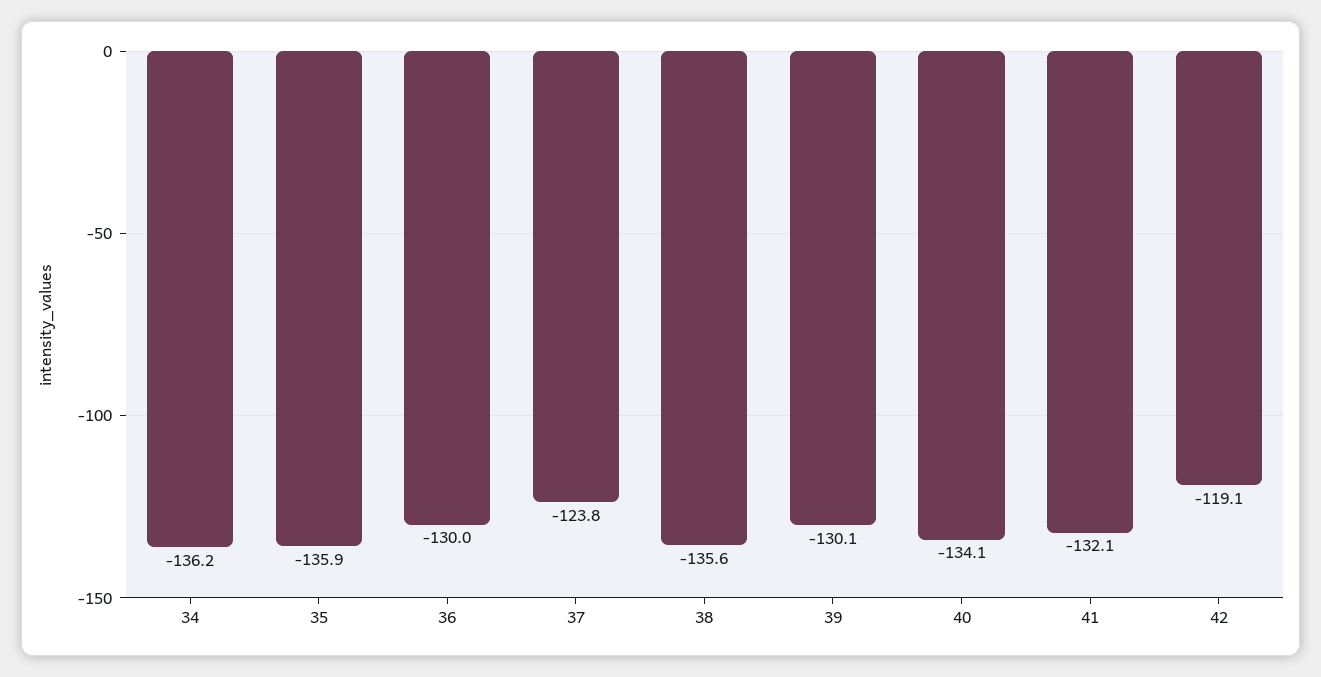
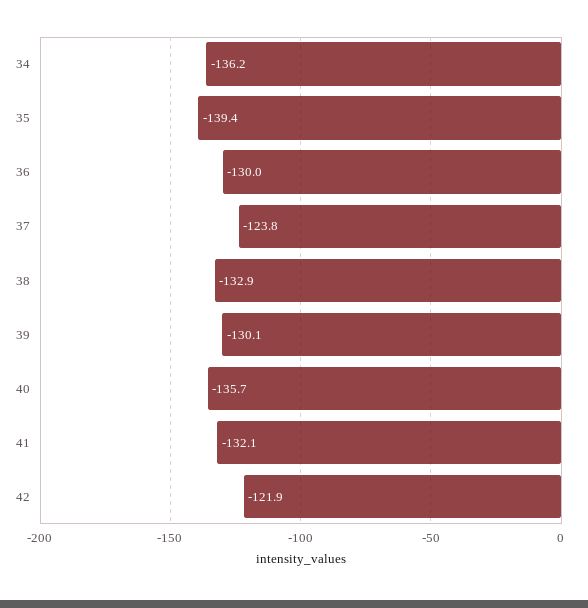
35: -135.9 -> -139.4
38: -135.6 -> -132.9
40: -134.1 -> -135.7
42: -119.1 -> -121.9

